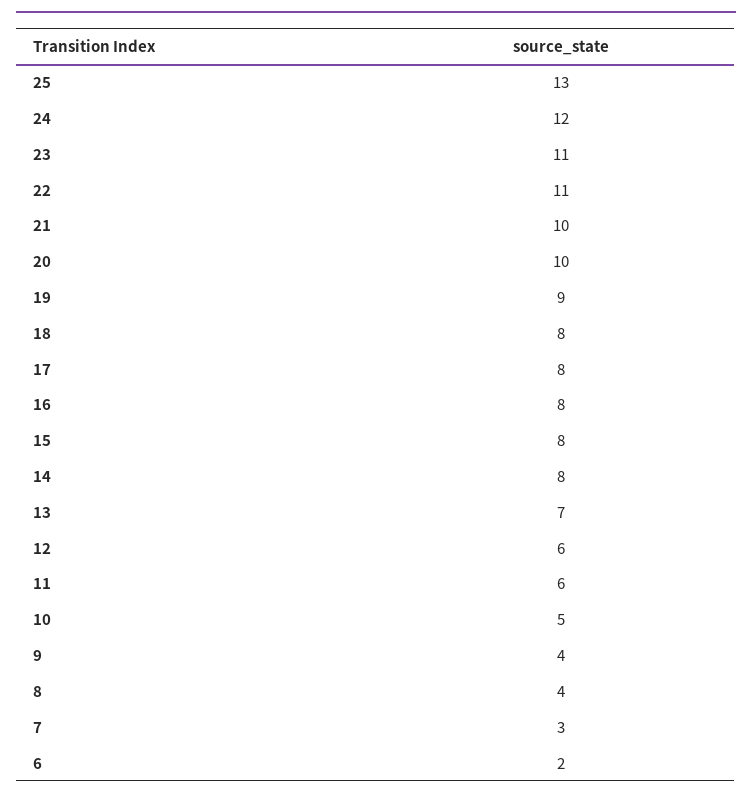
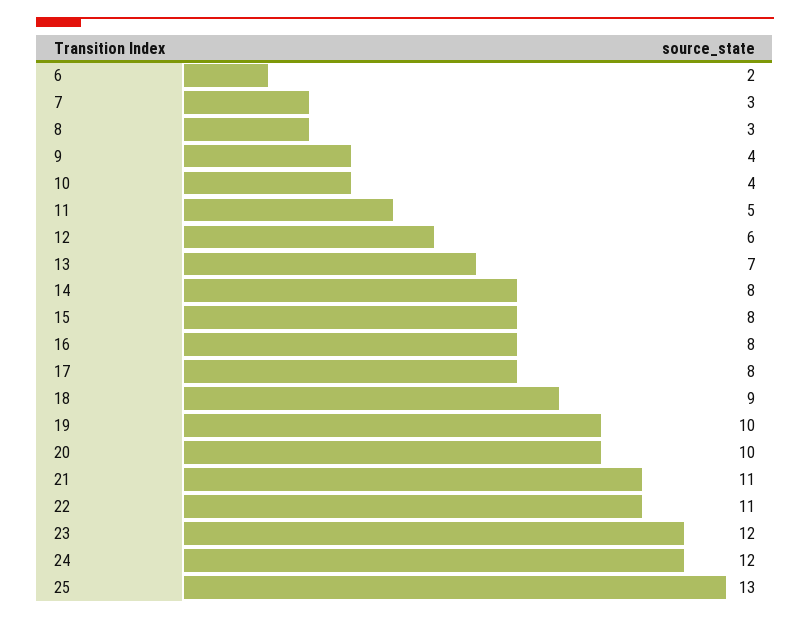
23: 11 -> 12
21: 10 -> 11
19: 9 -> 10
18: 8 -> 9
11: 6 -> 5
10: 5 -> 4
8: 4 -> 3

